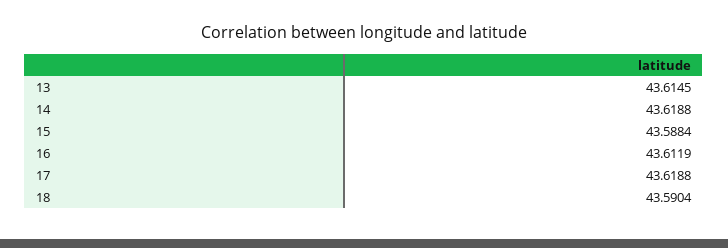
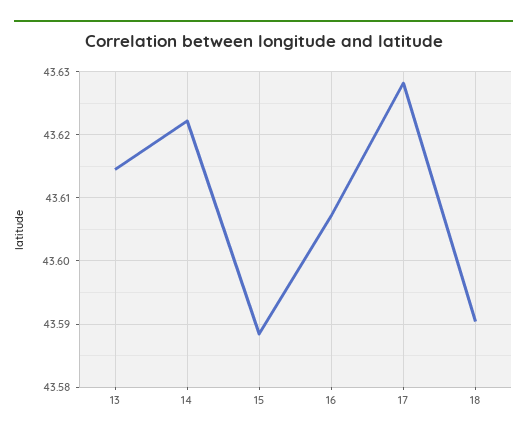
14: 43.6188 -> 43.622
16: 43.6119 -> 43.607
17: 43.6188 -> 43.628

